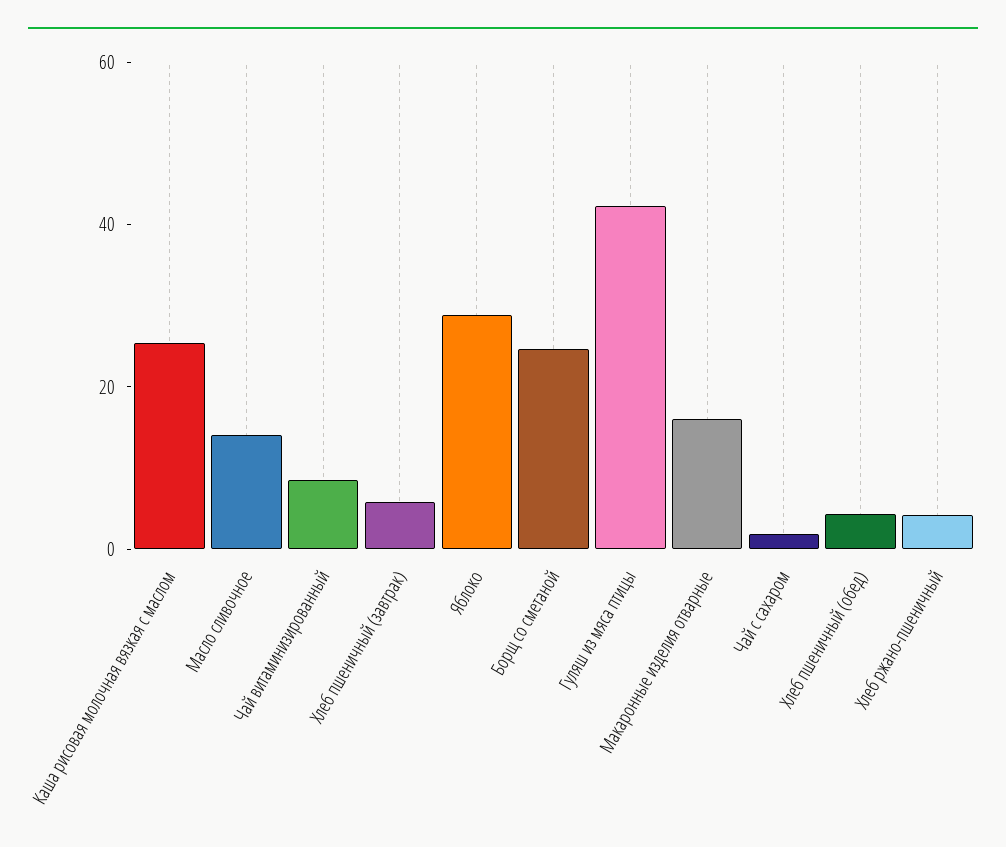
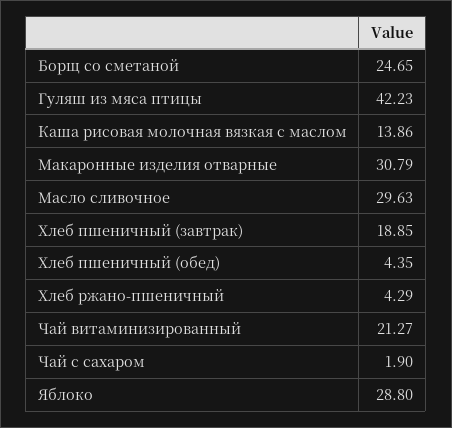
Каша рисовая молочная вязкая с маслом: 25 -> 13.86
Масло сливочное: 15 -> 29.63
Чай витаминизированный: 10 -> 21.27
Хлеб пшеничный (завтрак): 5 -> 18.85
Макаронные изделия отварные: 15 -> 30.79

